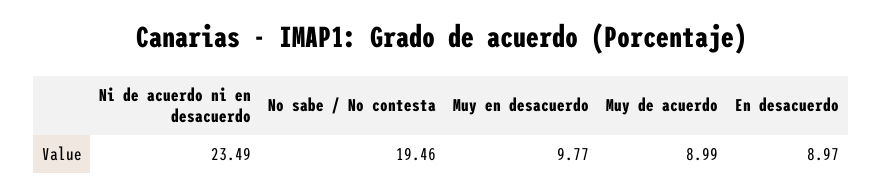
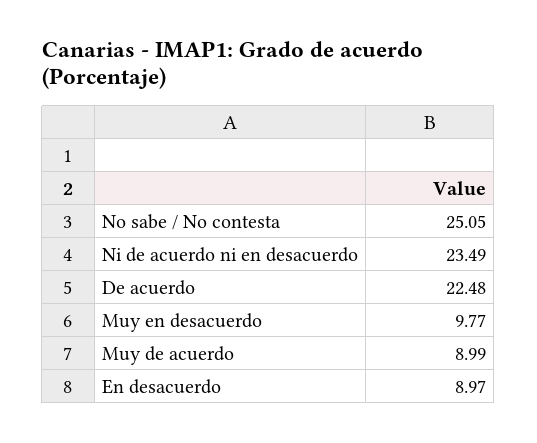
No sabe / No contesta: 19.46 -> 25.05
De acuerdo: none -> 22.48

